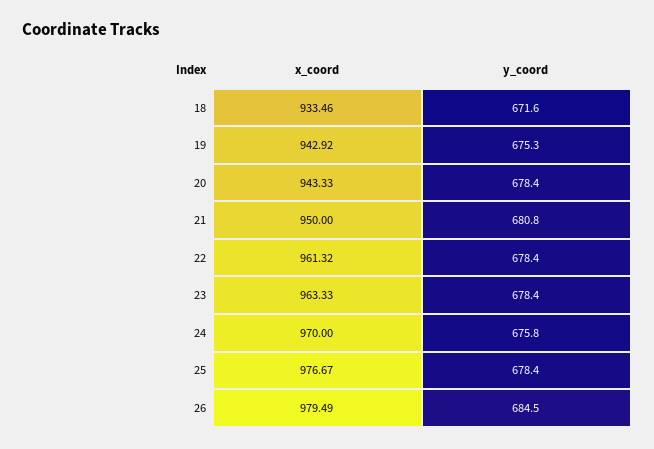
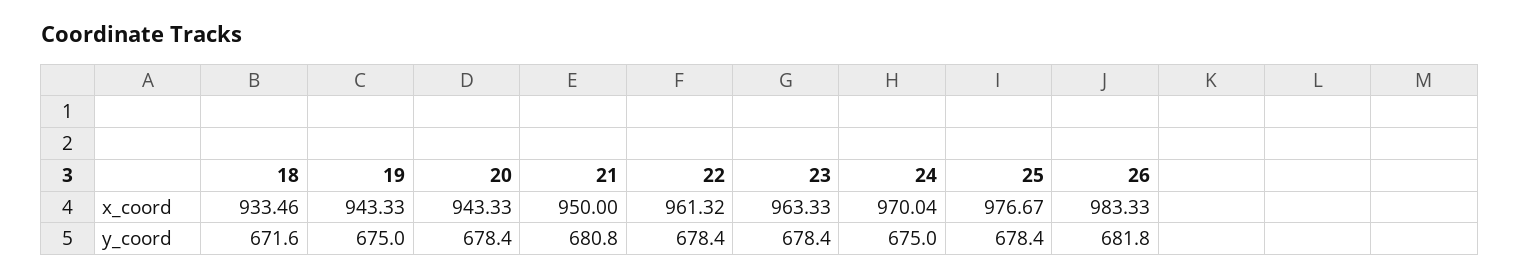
x_coord, 19: 942.92 -> 943.33
y_coord, 19: 675.3 -> 675
x_coord, 24: 970 -> 970.04
y_coord, 24: 675.8 -> 675
x_coord, 26: 979.49 -> 983.33
y_coord, 26: 684.5 -> 681.8

